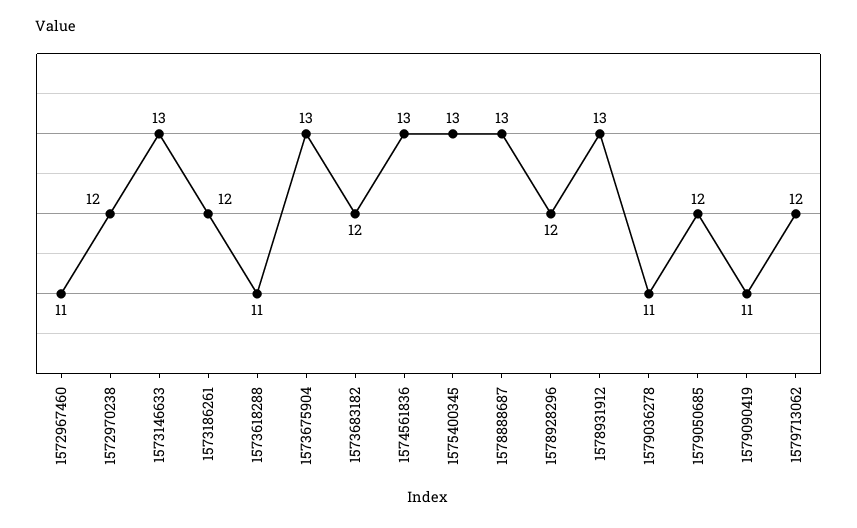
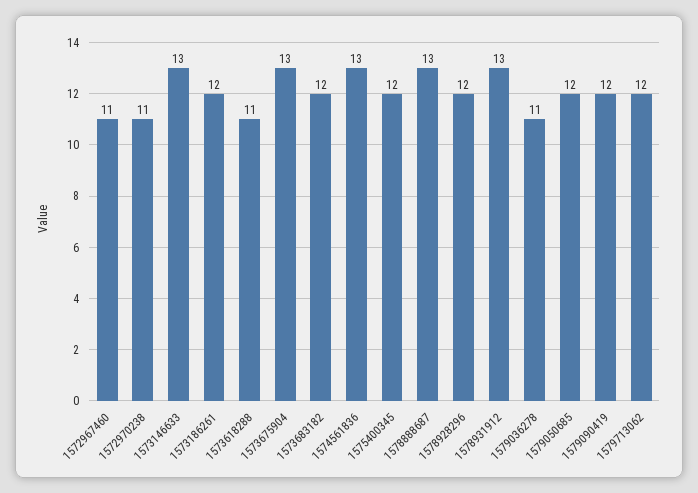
1572970238: 12 -> 11
1575400345: 13 -> 12
1579090419: 11 -> 12

